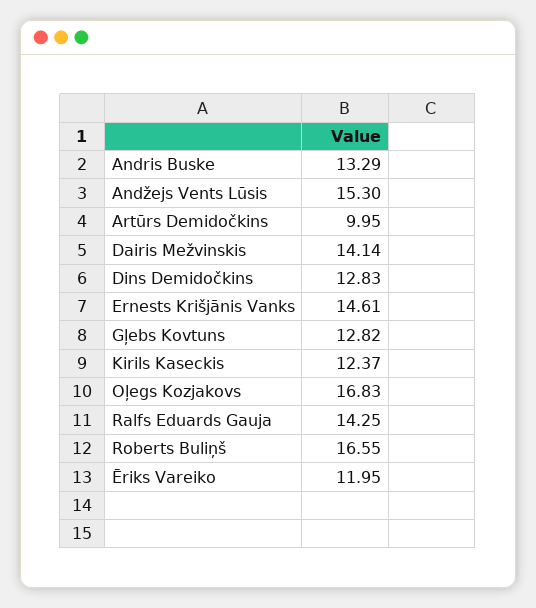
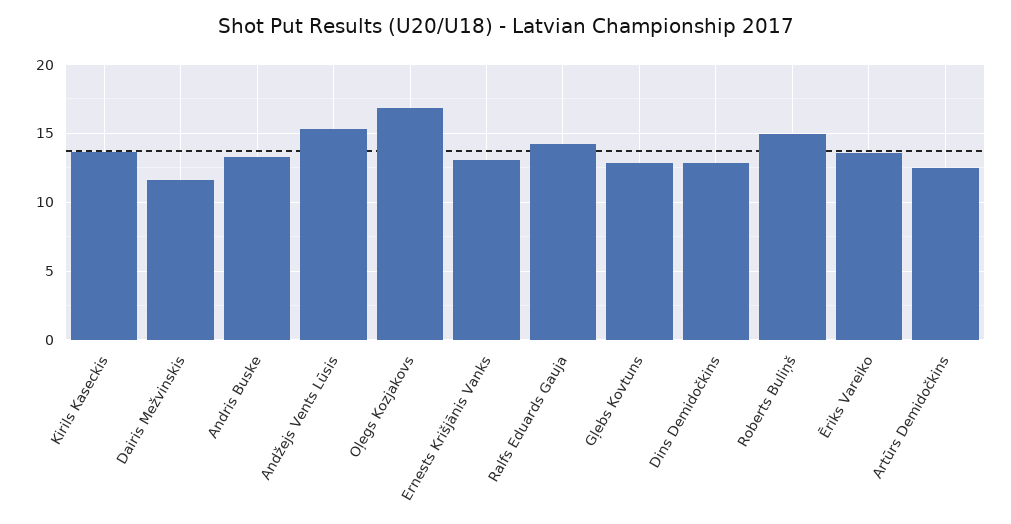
Artūrs Demidočkins: 9.95 -> 12.5
Dairis Mežvinskis: 14.14 -> 11.5
Ernests Krišjānis Vanks: 14.61 -> 13
Kirils Kaseckis: 12.37 -> 13.5
Roberts Buliņš: 16.55 -> 15
Ēriks Vareiko: 11.95 -> 13.5

